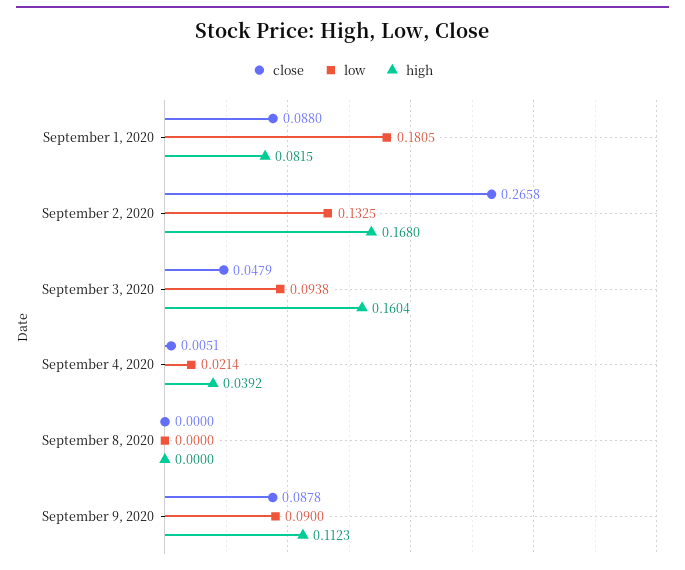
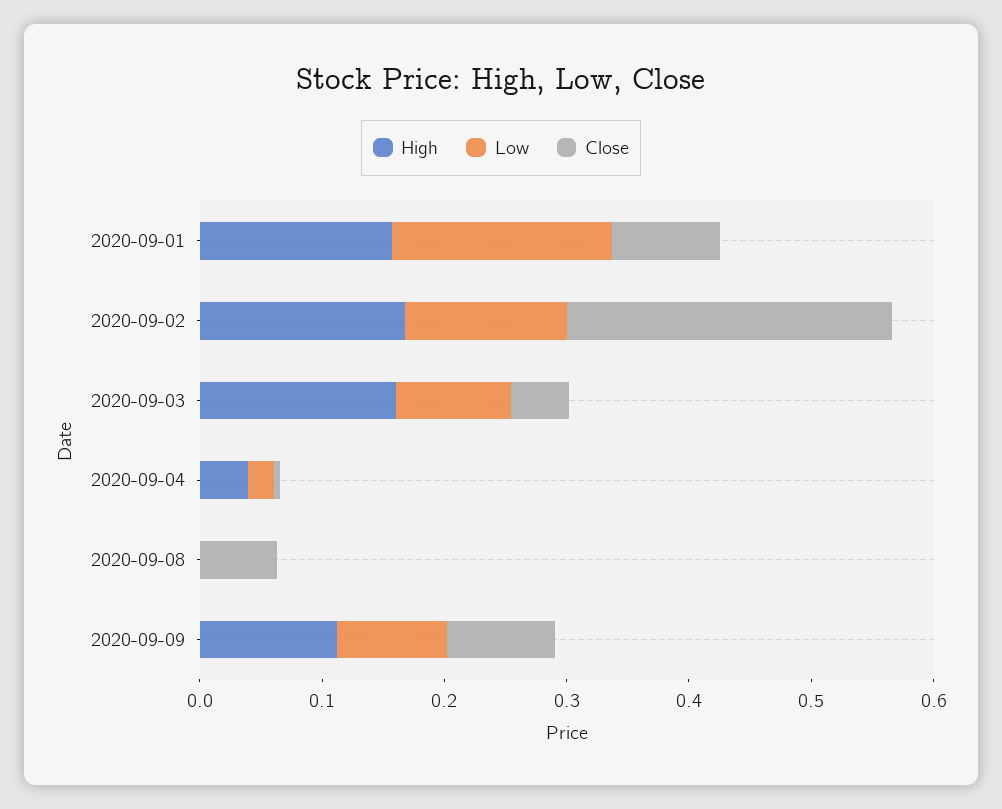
high, September 1, 2020: 0.0815 -> 0.16
close, September 8, 2020: 0 -> 0.06

